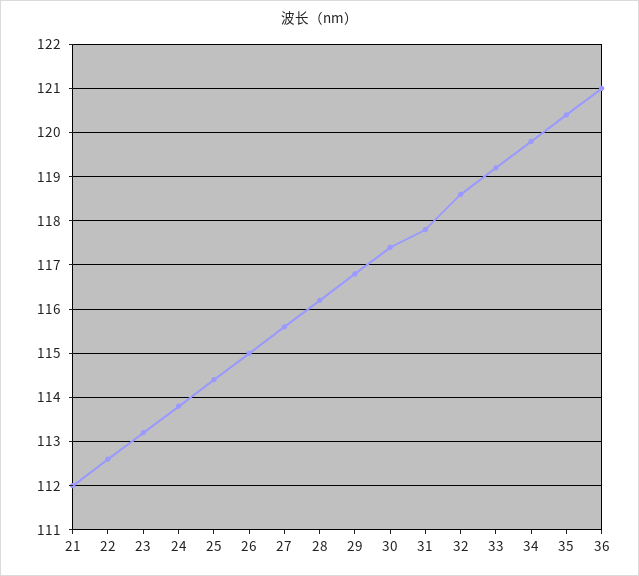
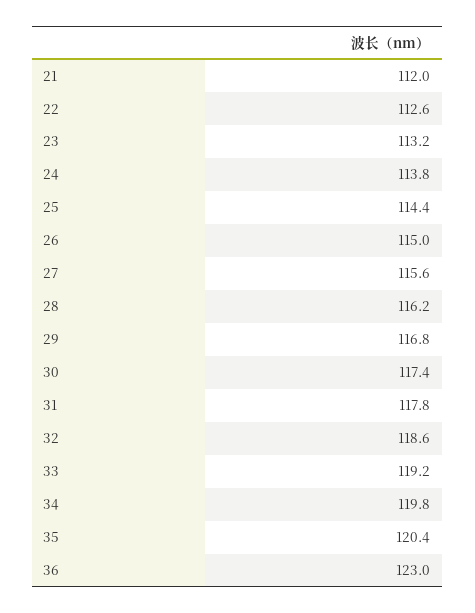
36: 121 -> 123

